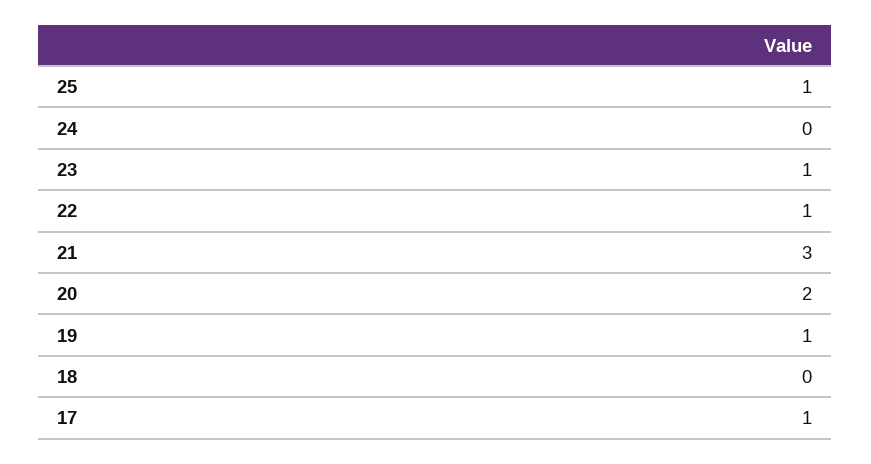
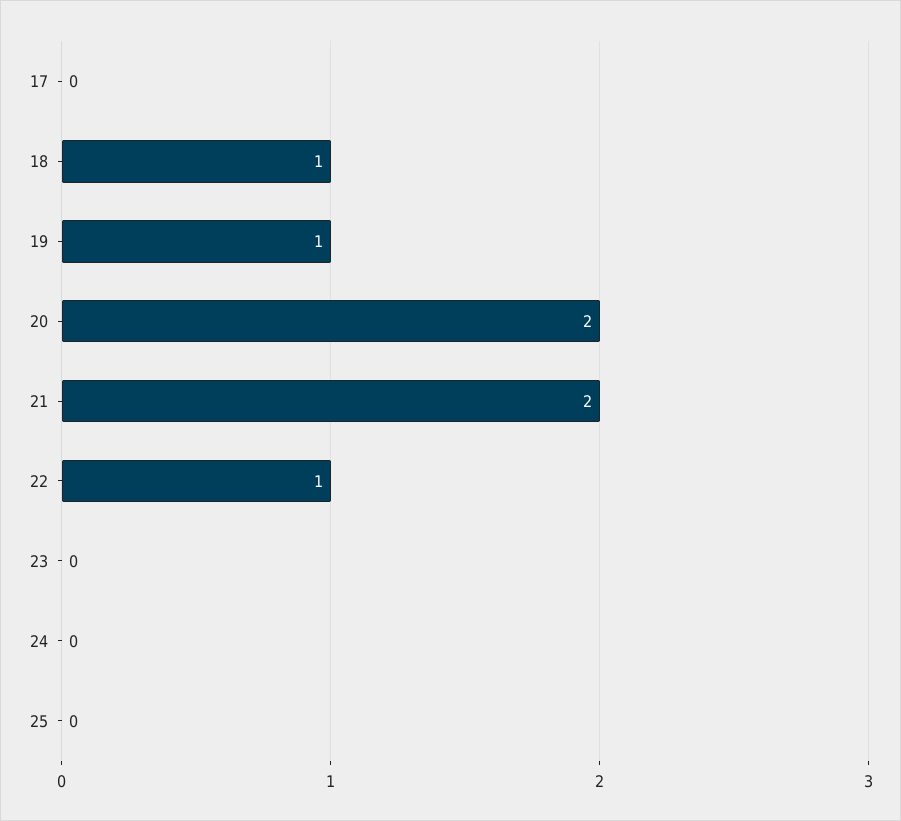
25: 1 -> 0
23: 1 -> 0
21: 3 -> 2
18: 0 -> 1
17: 1 -> 0

